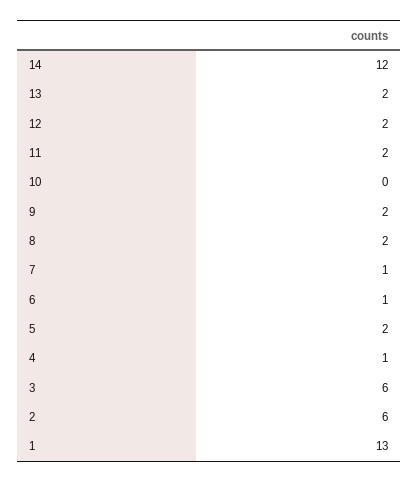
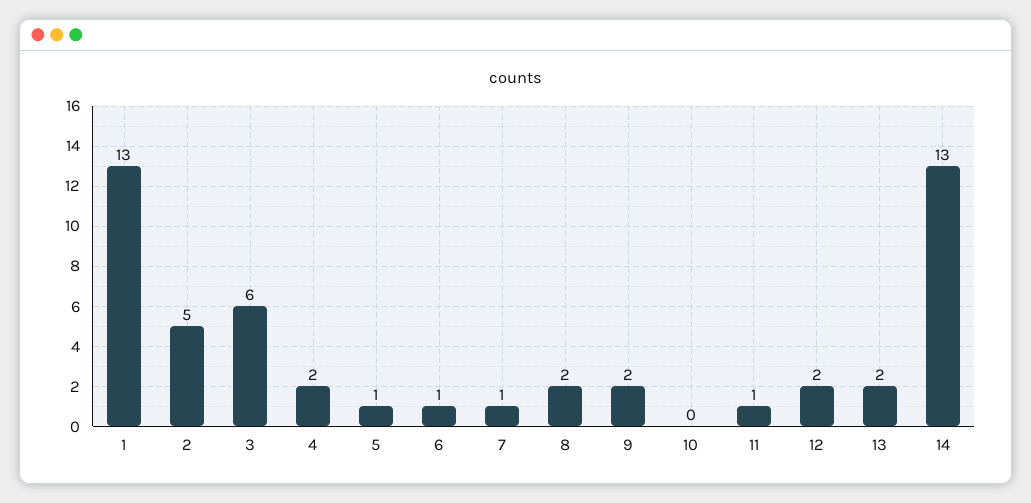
14: 12 -> 13
11: 2 -> 1
5: 2 -> 1
4: 1 -> 2
2: 6 -> 5

